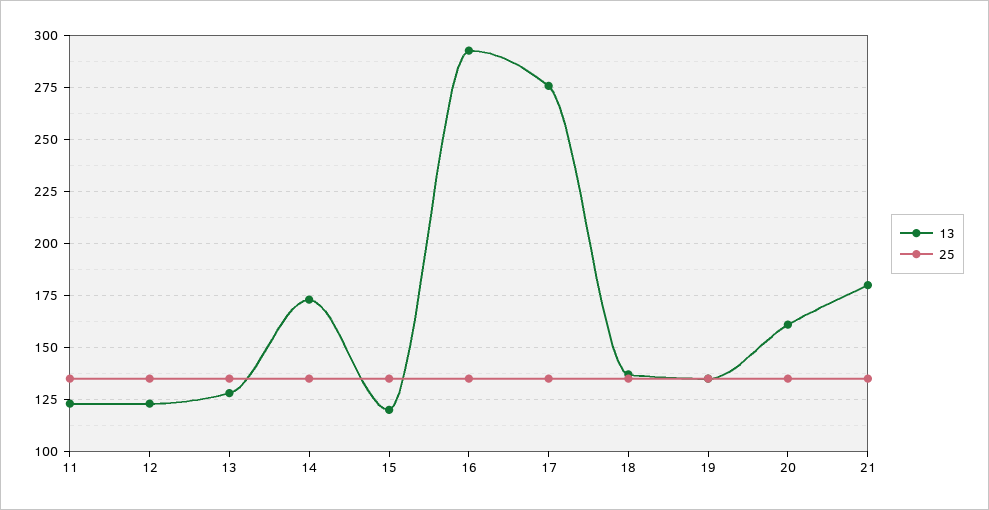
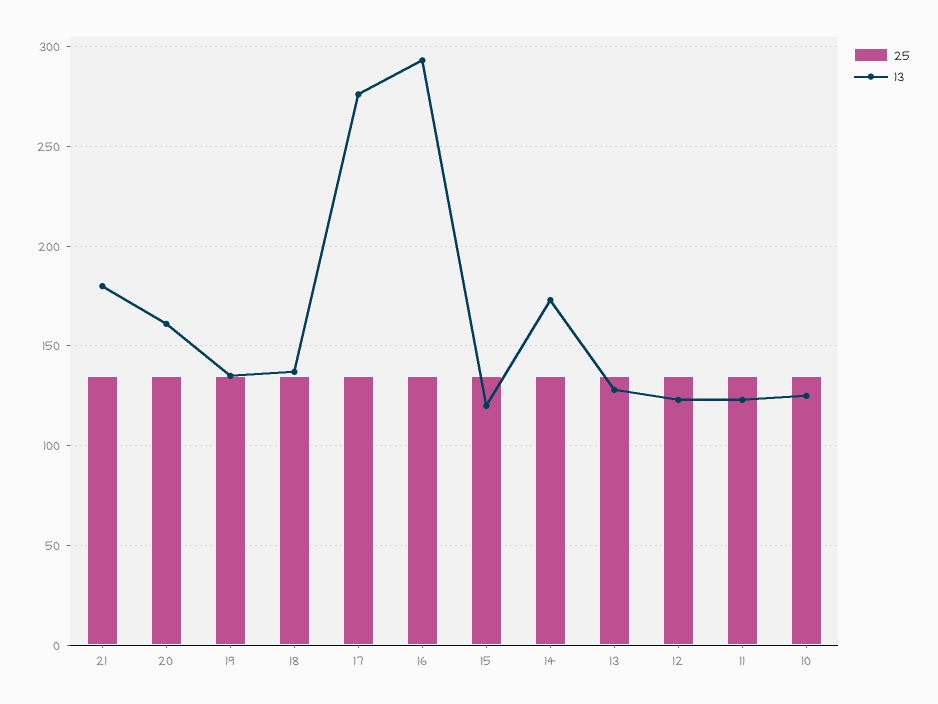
25, 10: none -> 135
13, 10: none -> 125

